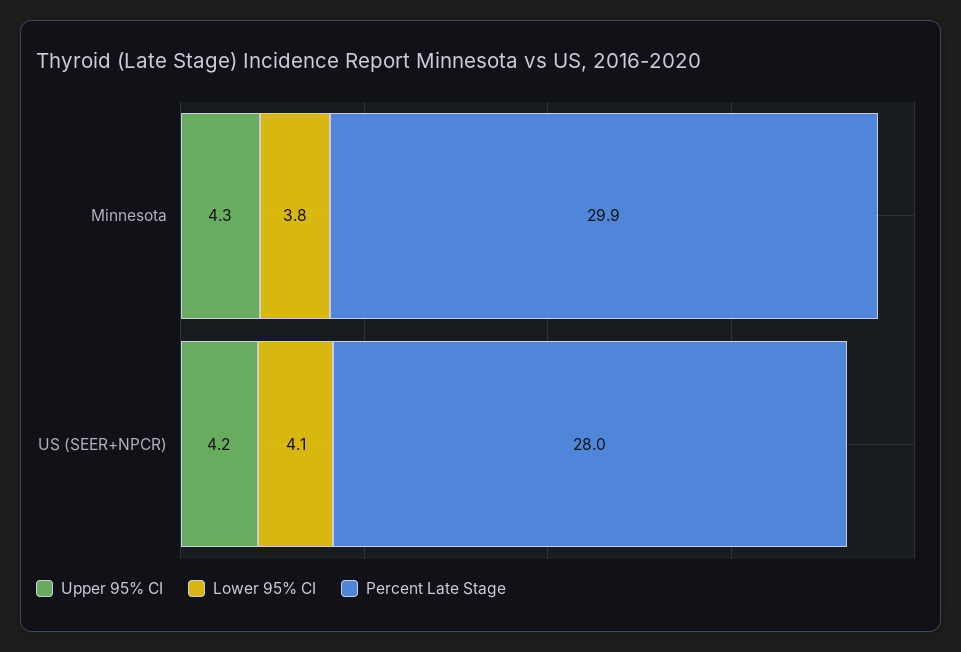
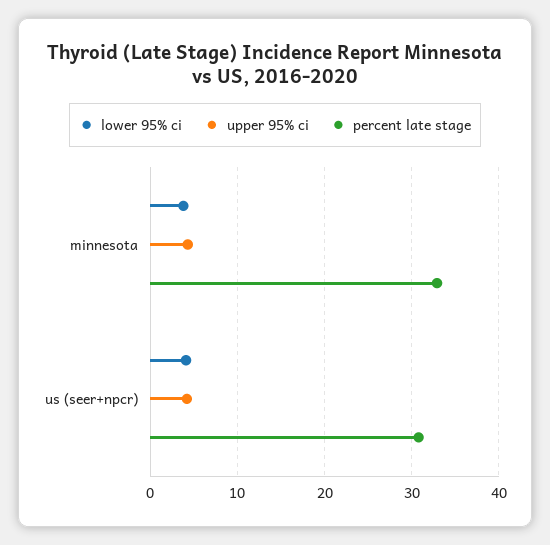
Percent Late Stage, Minnesota: 29.9 -> 33
Percent Late Stage, US (SEER+NPCR): 28 -> 31

